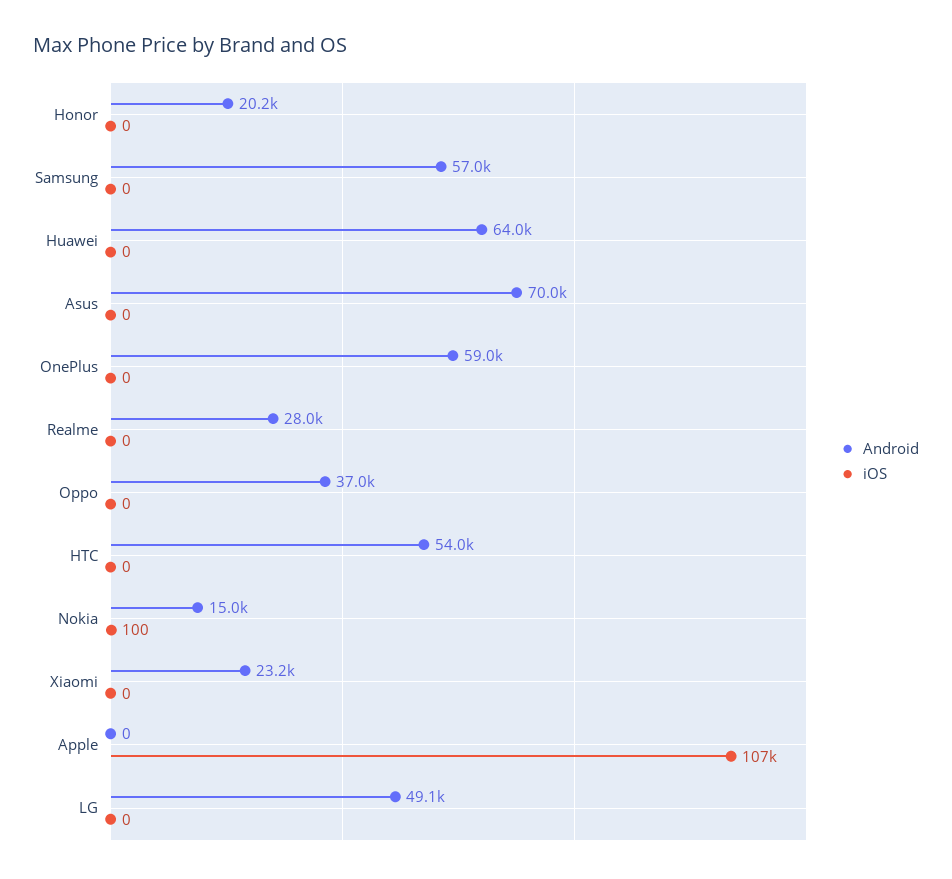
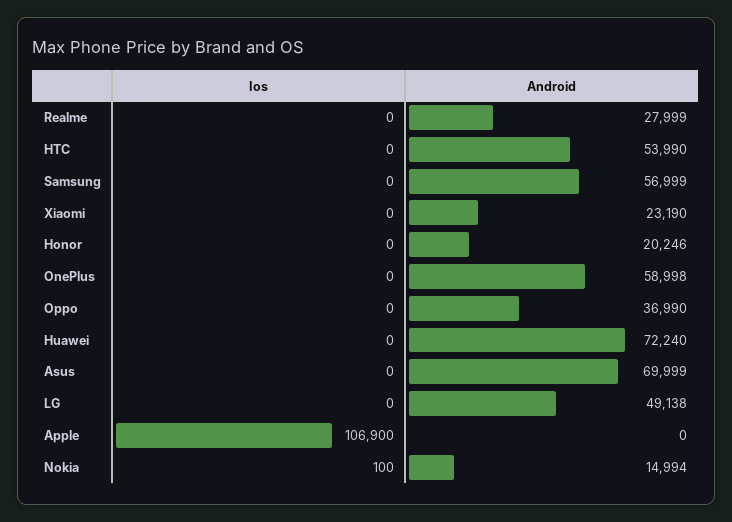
Android, Huawei: 64000 -> 72240

